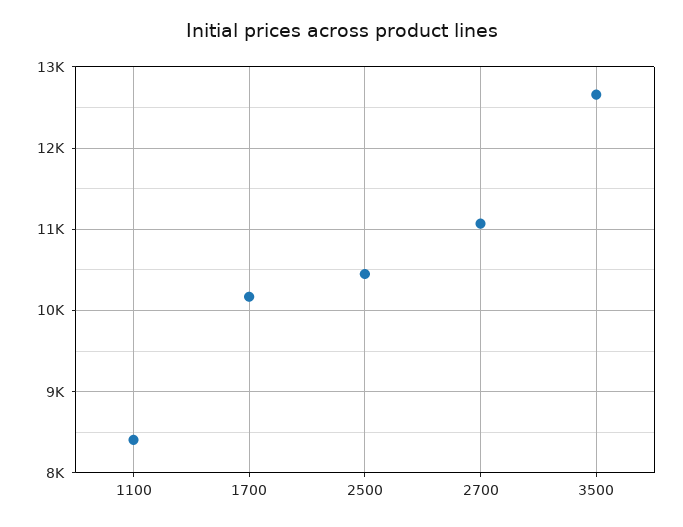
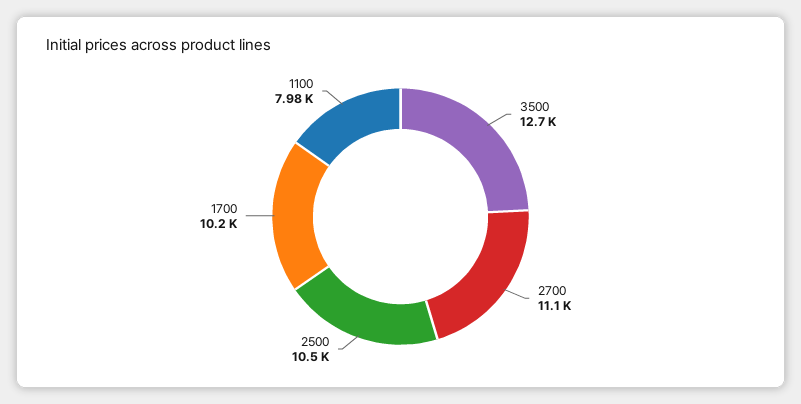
1100: 8400 -> 7980

